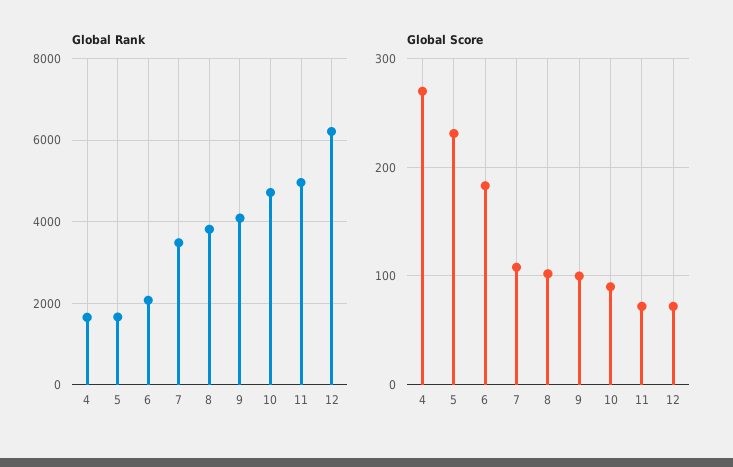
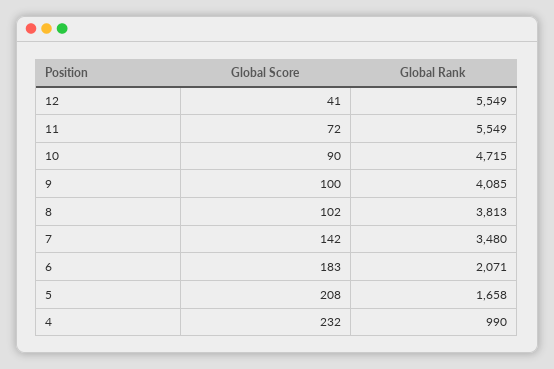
Global Rank, 4: 1600 -> 990
Global Rank, 11: 5000 -> 5549
Global Rank, 12: 6200 -> 5549
Global Score, 4: 270 -> 232
Global Score, 5: 230 -> 208
Global Score, 7: 110 -> 142
Global Score, 12: 70 -> 41

